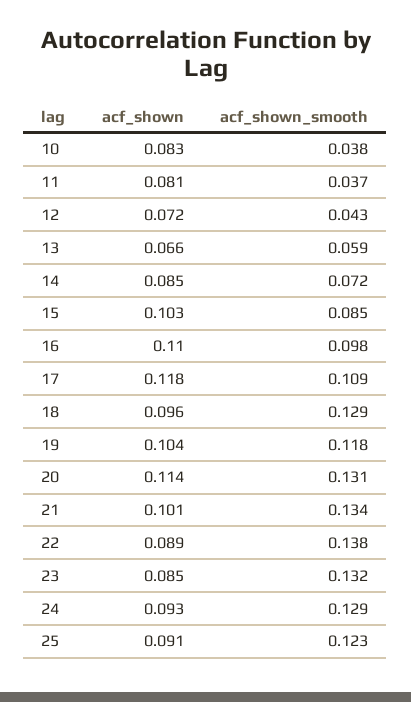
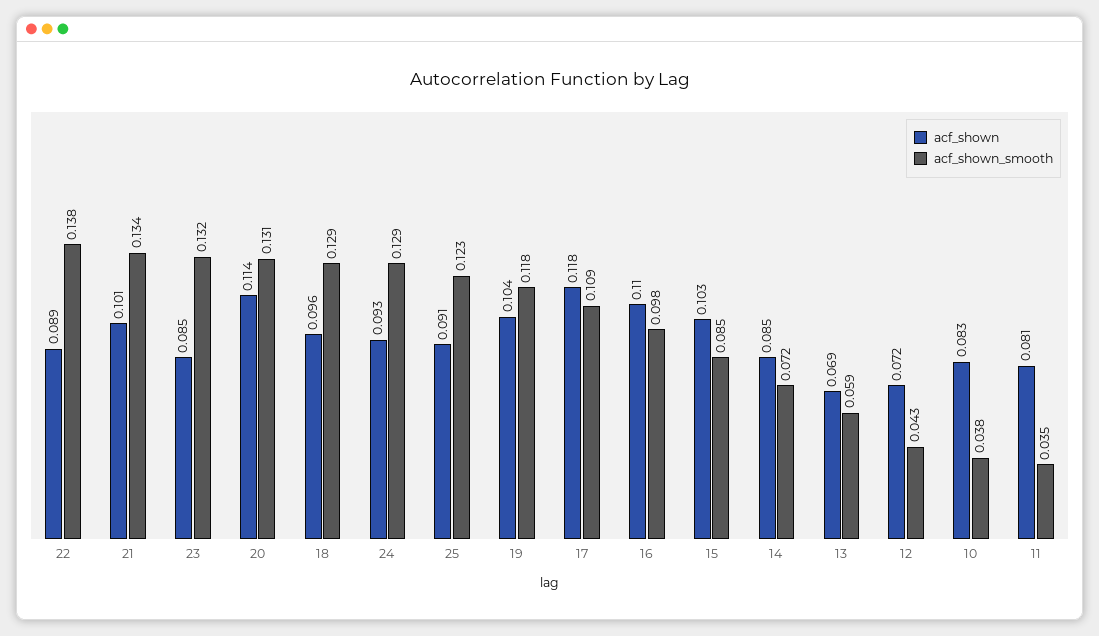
acf_shown_smooth, 11: 0.037 -> 0.035
acf_shown, 13: 0.066 -> 0.069

